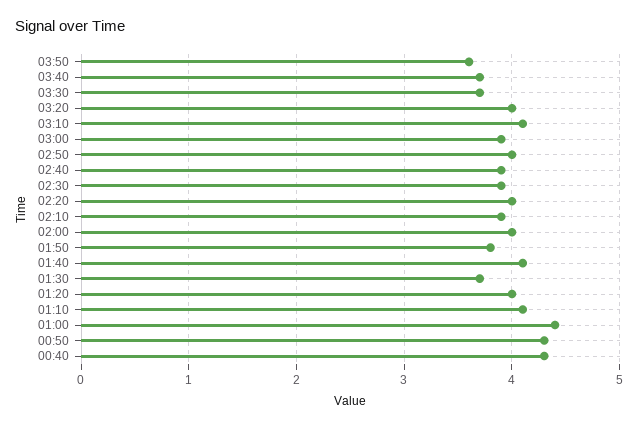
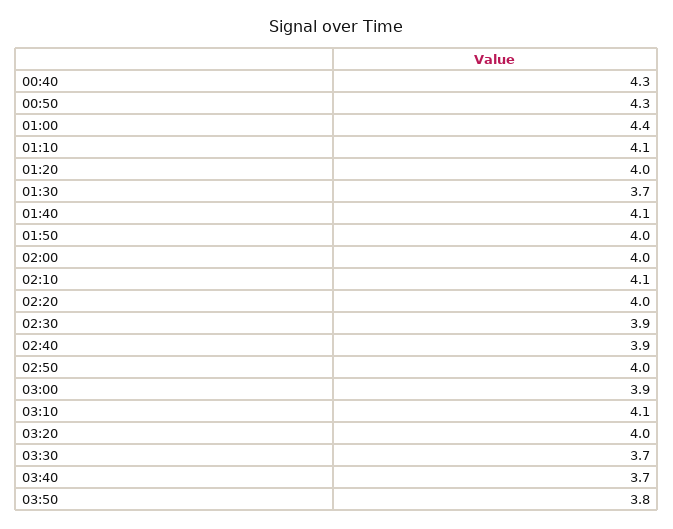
03:50: 3.6 -> 3.8
02:10: 3.9 -> 4.1
01:50: 3.8 -> 4

